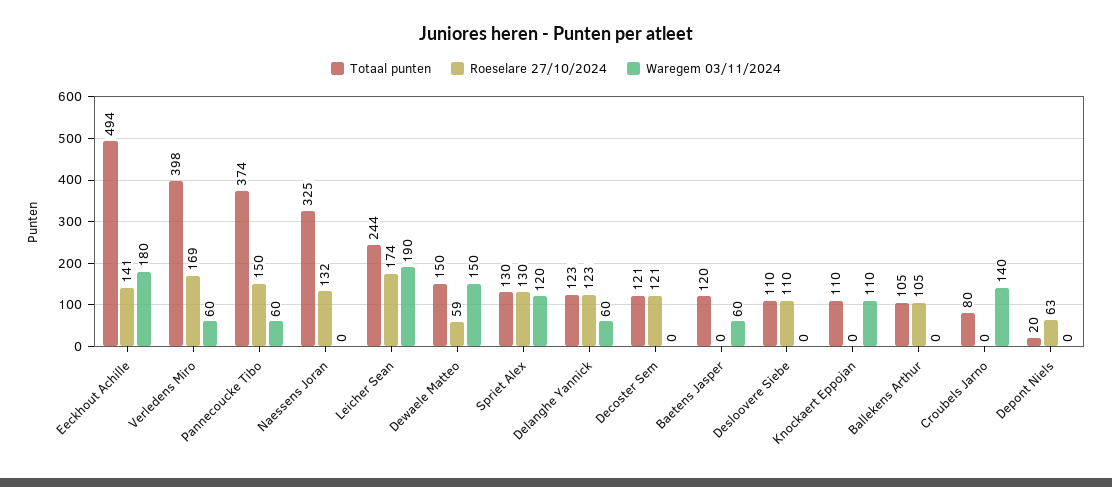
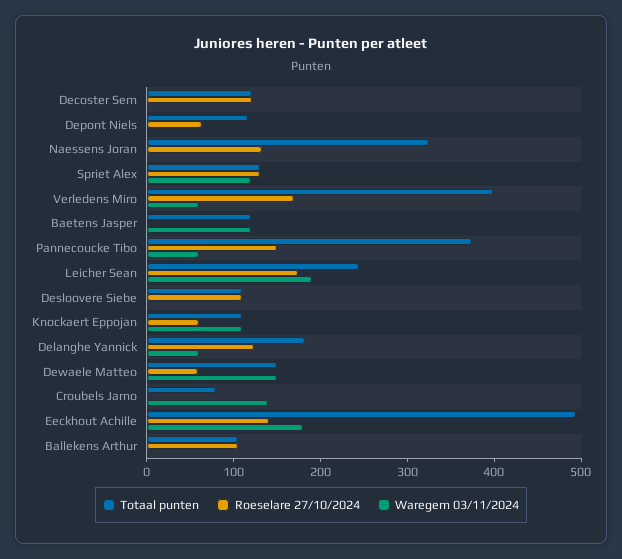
Totaal punten, Delanghe Yannick: 123 -> 180
Waregem 03/11/2024, Baetens Jasper: 60 -> 120
Roeselare 27/10/2024, Knockaert Eppojan: 0 -> 60
Totaal punten, Depont Niels: 20 -> 120

